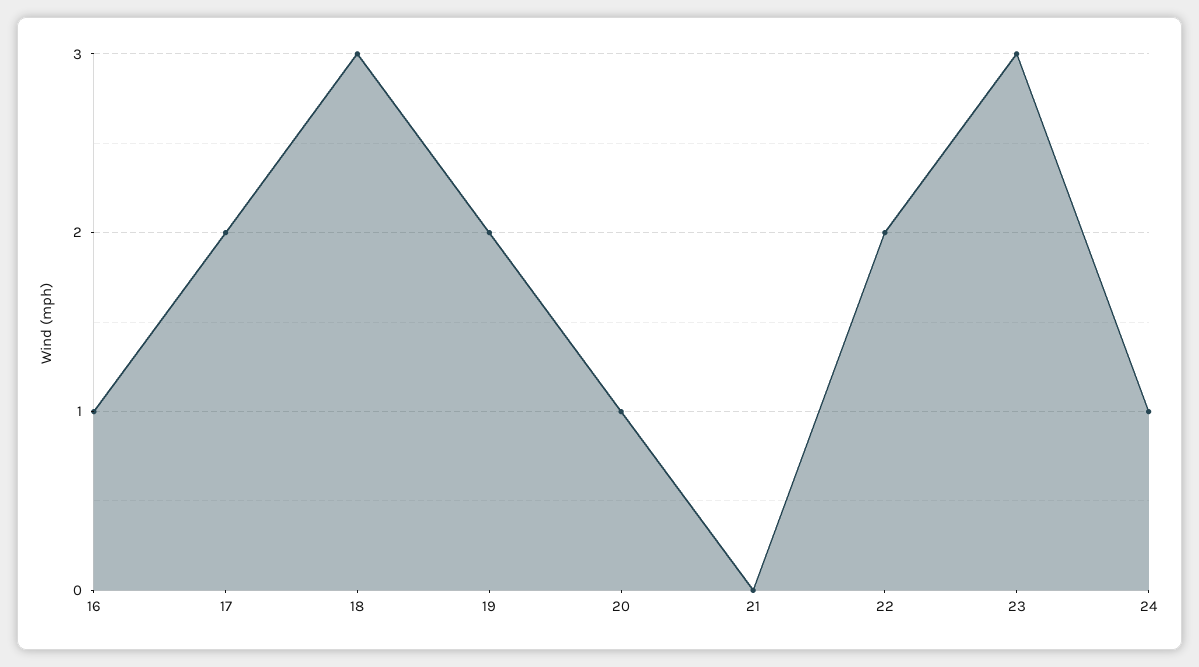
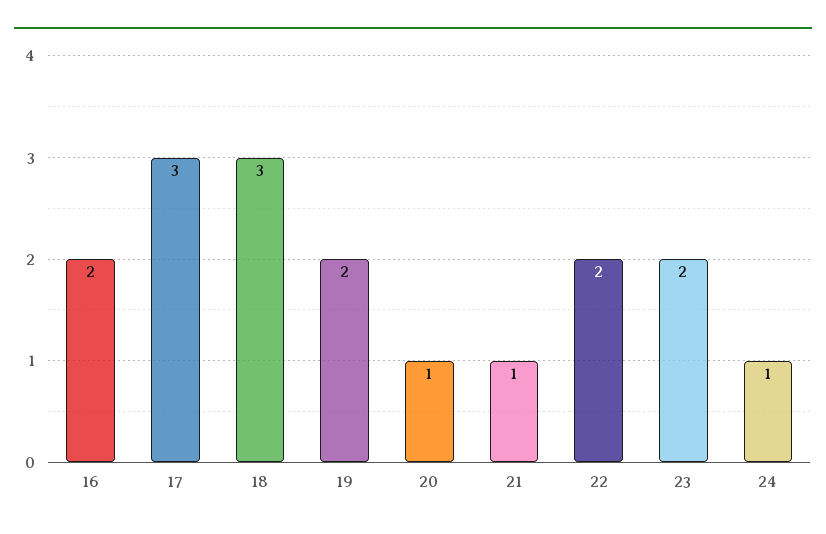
16: 1 -> 2
17: 2 -> 3
21: 0 -> 1
23: 3 -> 2

